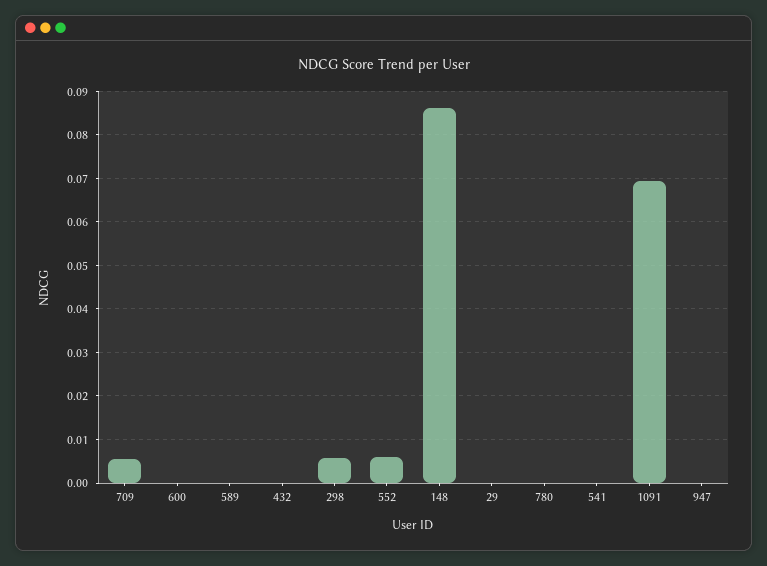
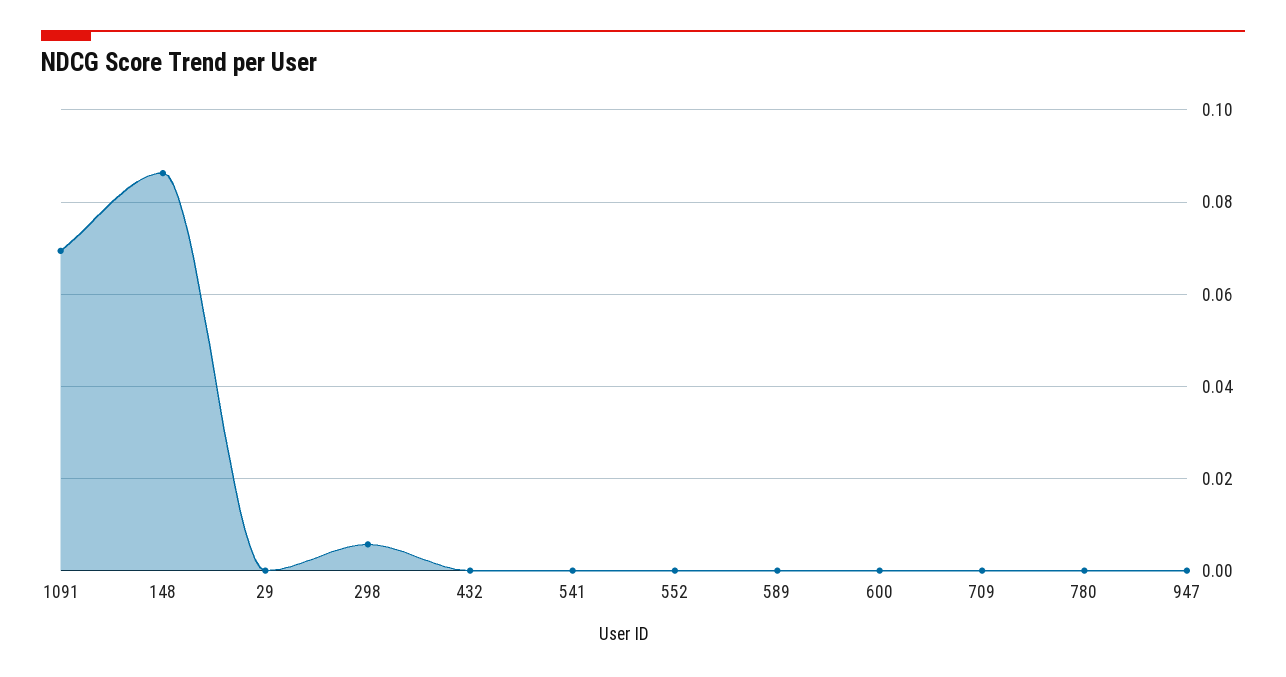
709: 0.006 -> 0
552: 0.006 -> 0

